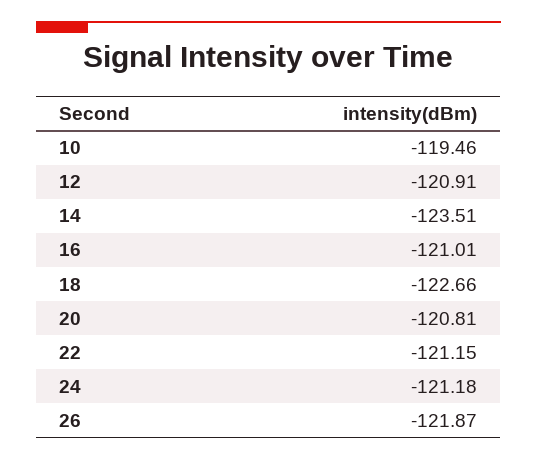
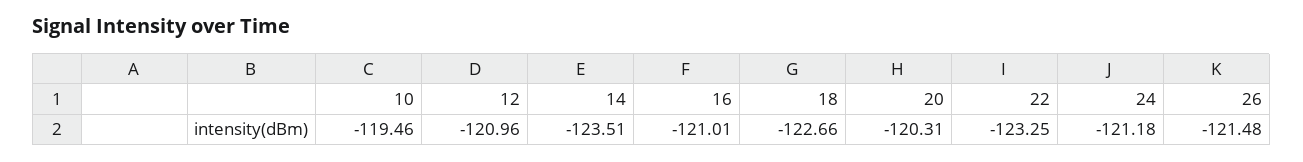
12: -120.91 -> -120.96
20: -120.81 -> -120.31
22: -121.15 -> -123.25
26: -121.87 -> -121.48

